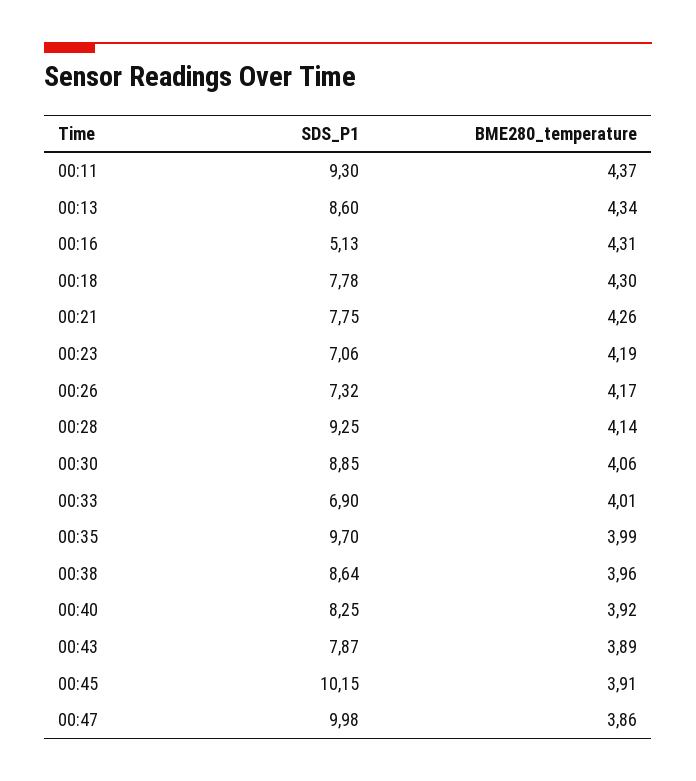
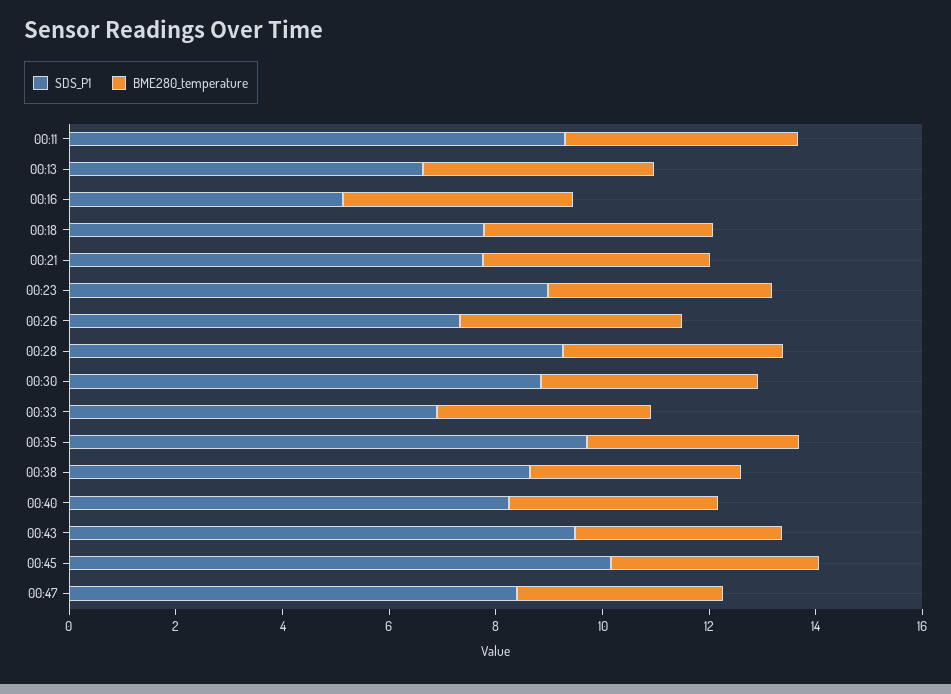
SDS_P1, 00:13: 8.6 -> 6.5
SDS_P1, 00:23: 7.06 -> 9
SDS_P1, 00:43: 7.87 -> 9.5
SDS_P1, 00:47: 9.98 -> 8.5

